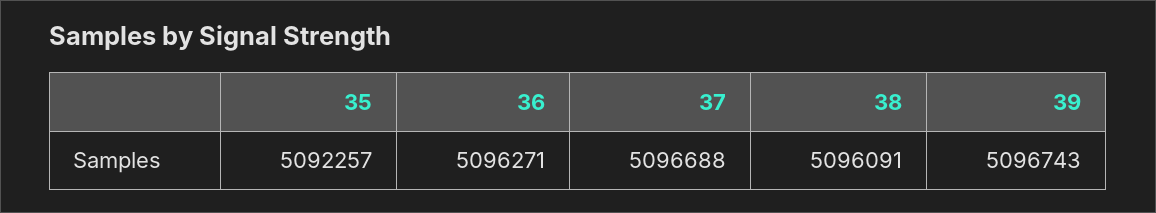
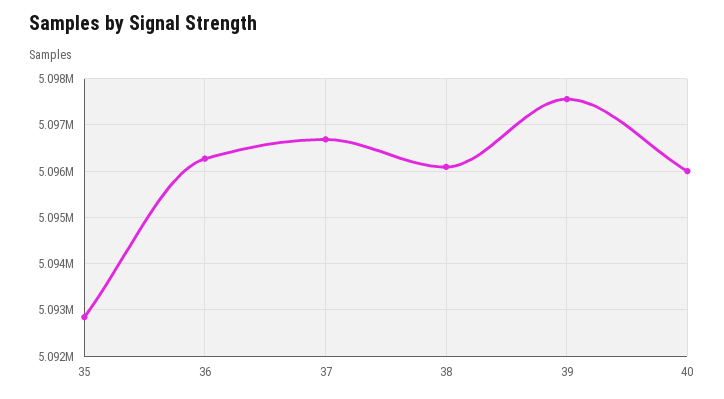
35: 5092257 -> 5092800
39: 5096743 -> 5097600
40: none -> 5096000

